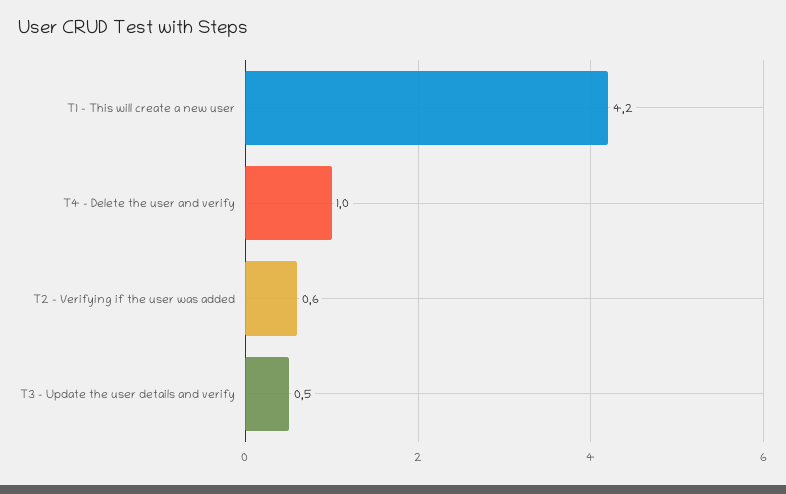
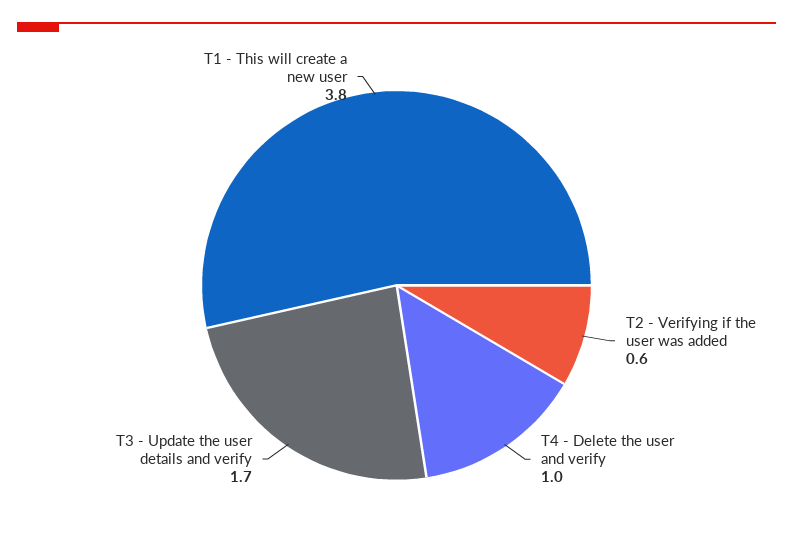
T1 - This will create a new user: 4.2 -> 3.8
T3 - Update the user details and verify: 0.5 -> 1.7

